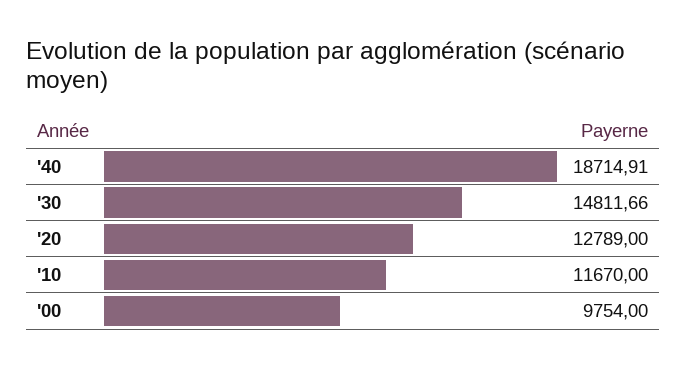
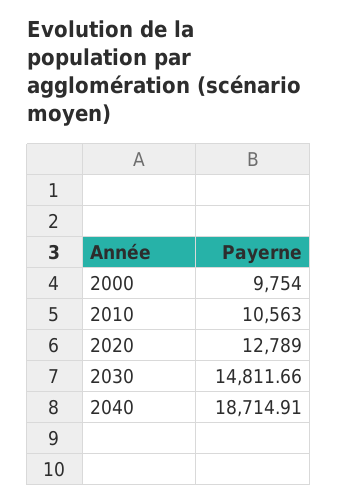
'10: 11670 -> 10563

